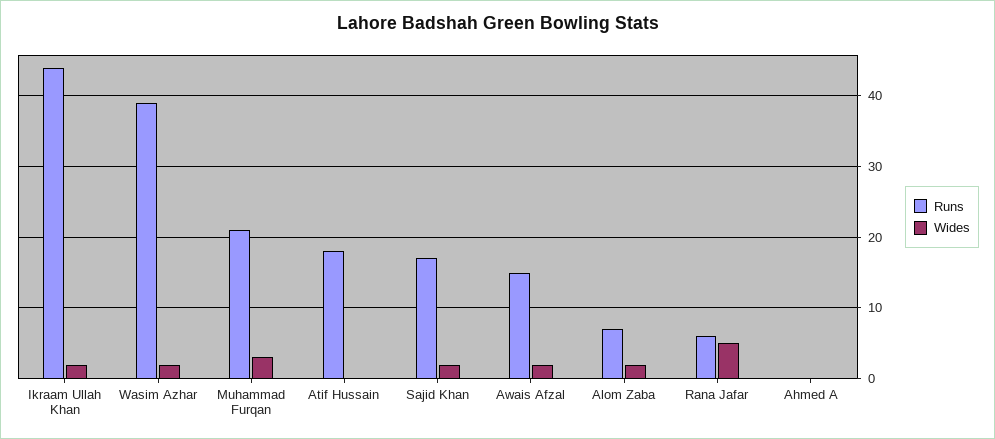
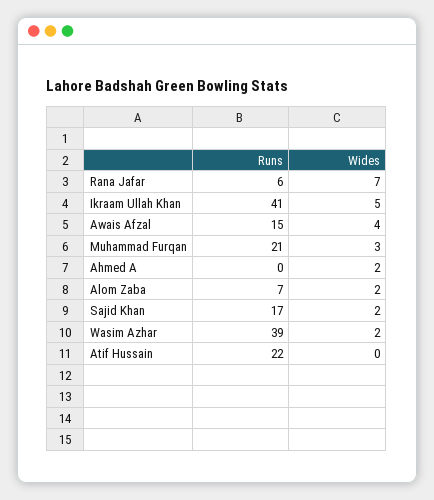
Runs, Ikraam Ullah Khan: 44 -> 41
Wides, Ikraam Ullah Khan: 2 -> 5
Runs, Atif Hussain: 18 -> 22
Wides, Awais Afzal: 2 -> 4
Wides, Rana Jafar: 5 -> 7
Wides, Ahmed A: 0 -> 2

